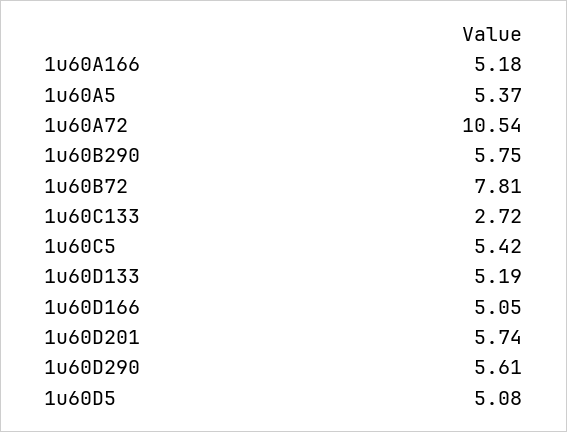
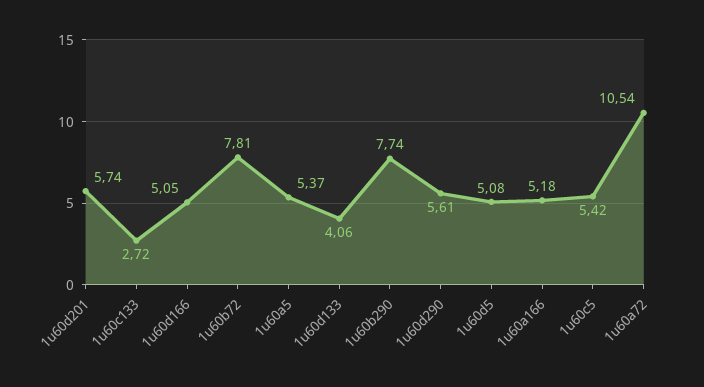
1u60B290: 5.75 -> 7.74
1u60D133: 5.19 -> 4.06

